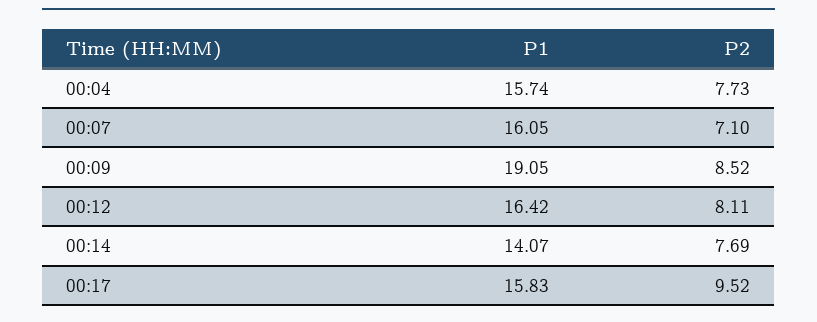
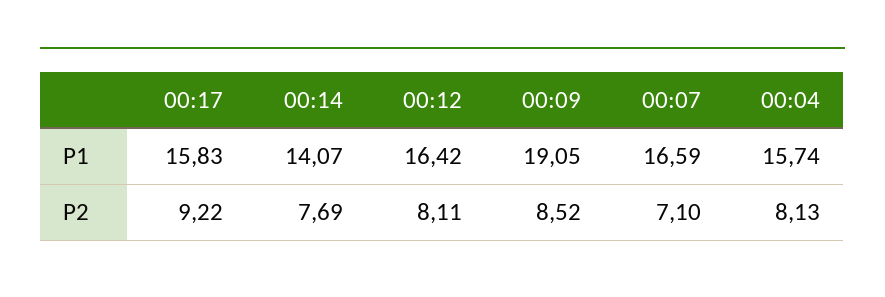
P2, 00:04: 7.73 -> 8.13
P1, 00:07: 16.05 -> 16.59
P2, 00:17: 9.52 -> 9.22

